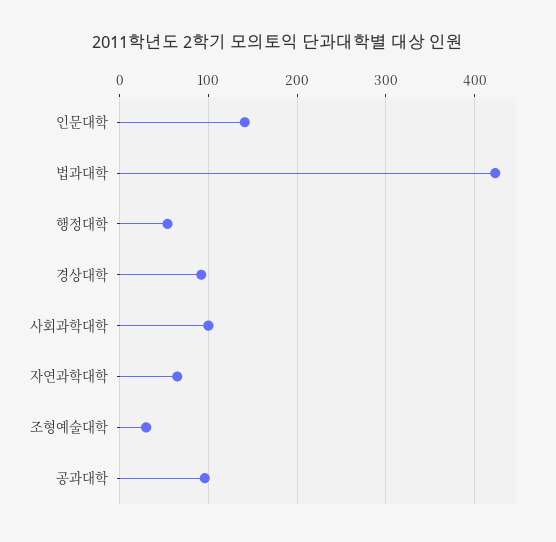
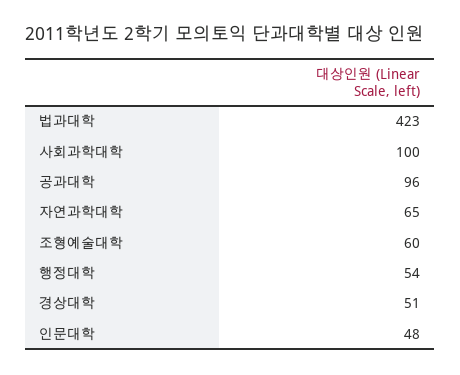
인문대학: 140 -> 48
경상대학: 90 -> 51
조형예술대학: 30 -> 60

